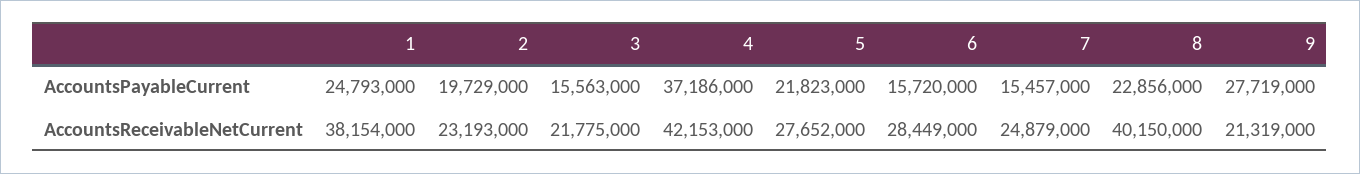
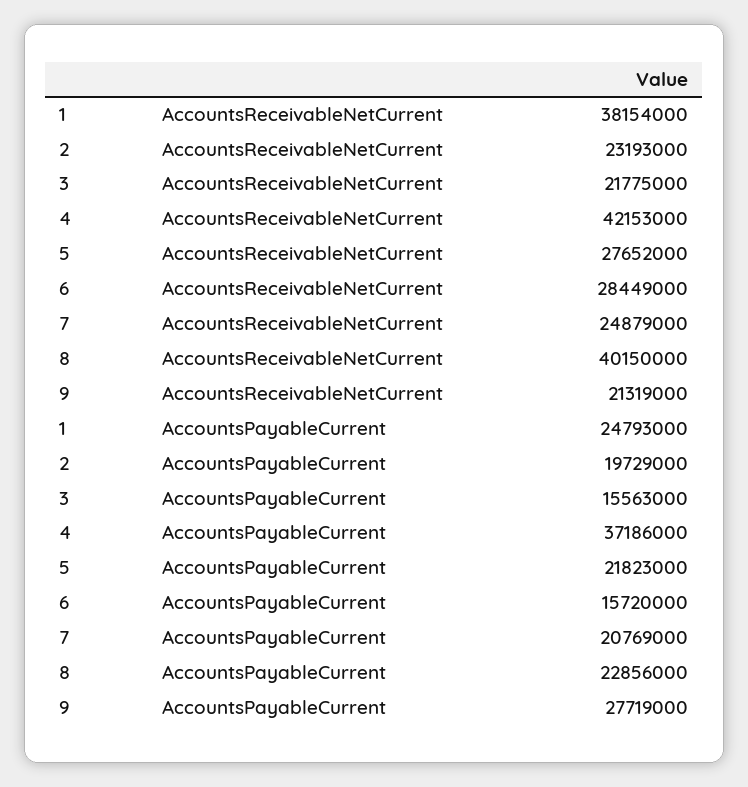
7, AccountsPayableCurrent: 15457000 -> 20769000

